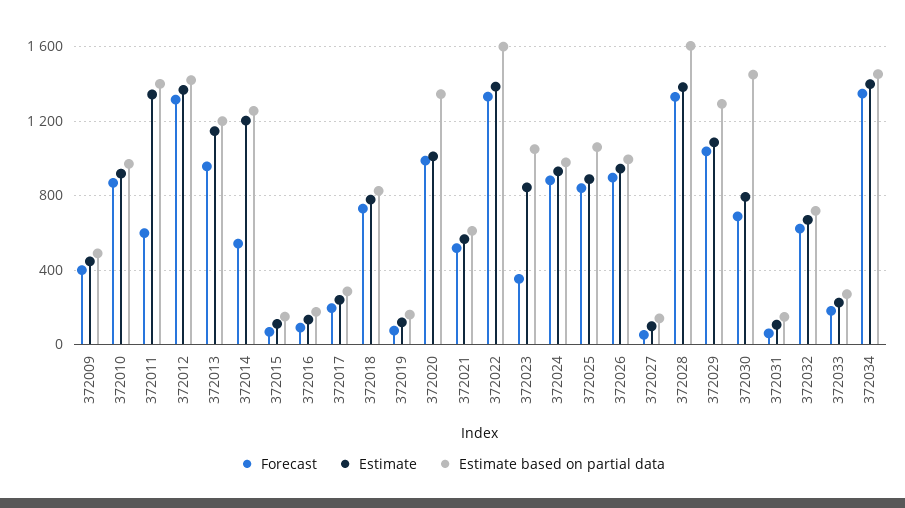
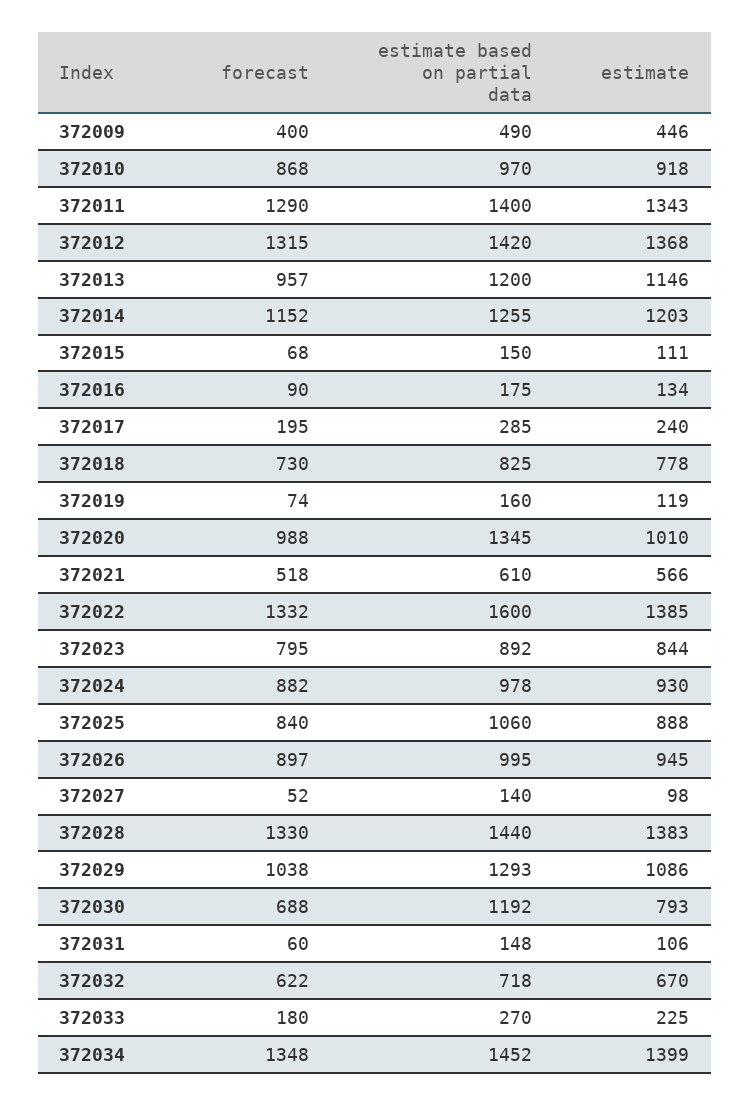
Forecast, 372011: 600 -> 1290
Forecast, 372014: 550 -> 1152
Forecast, 372023: 350 -> 795
Estimate based on partial data, 372023: 1050 -> 892
Estimate based on partial data, 372028: 1600 -> 1440
Estimate based on partial data, 372030: 1450 -> 1192

